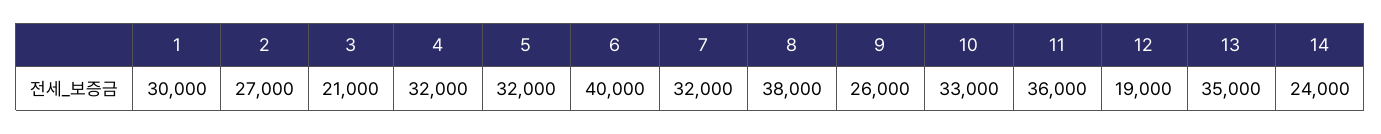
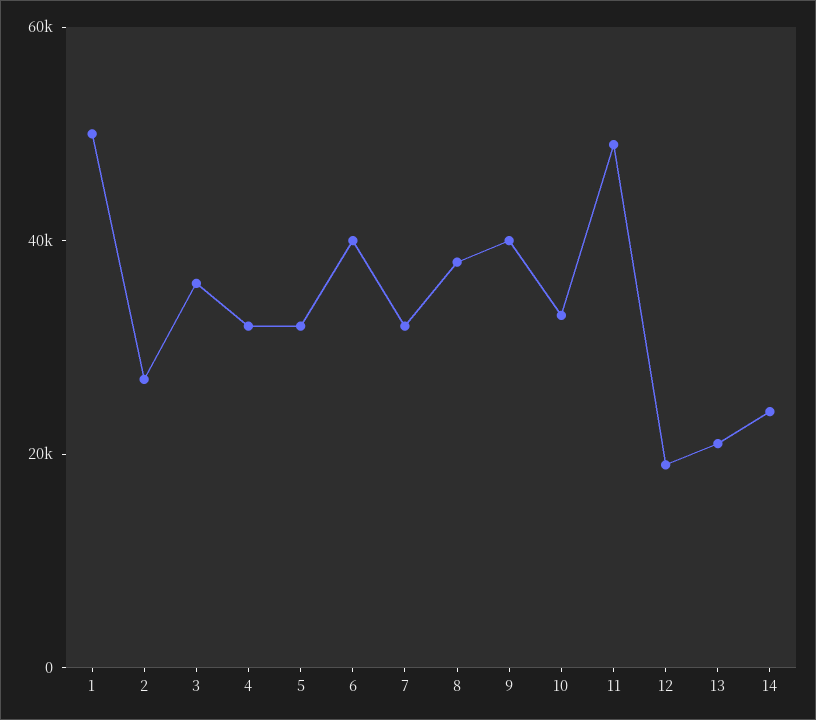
1: 30000 -> 50000
3: 21000 -> 35000
9: 26000 -> 40000
11: 36000 -> 50000
13: 35000 -> 20000

